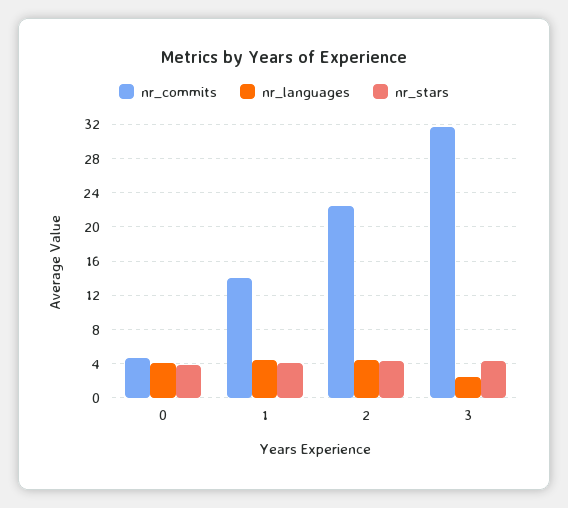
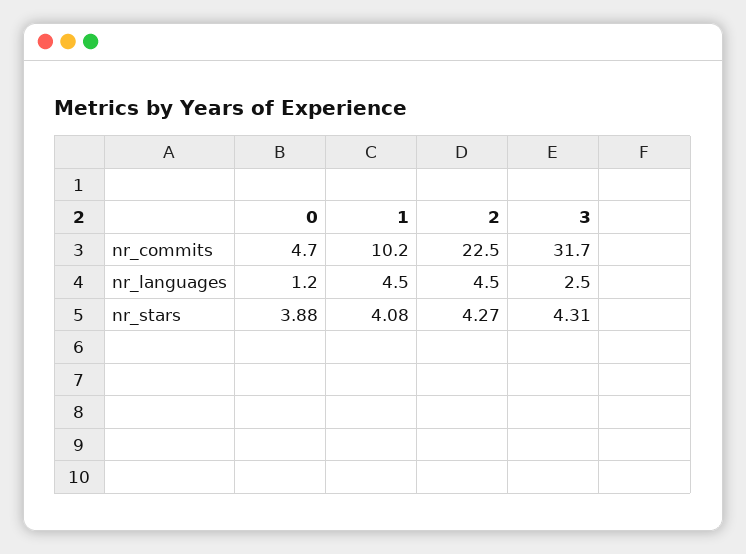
nr_languages, 0: 4 -> 1.2
nr_commits, 1: 14 -> 10.2

